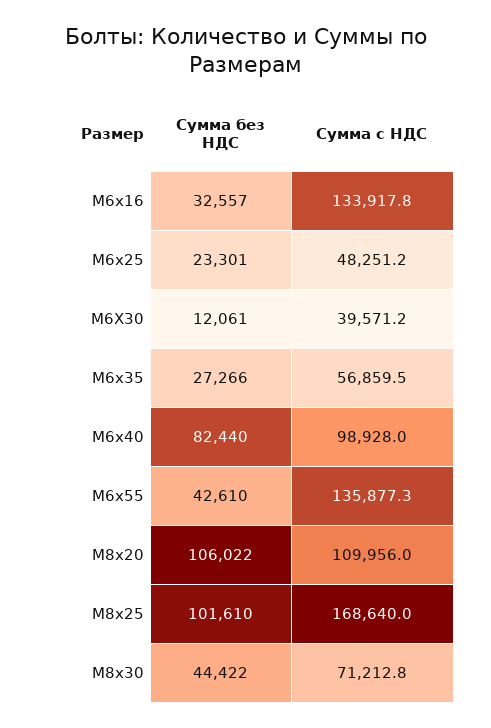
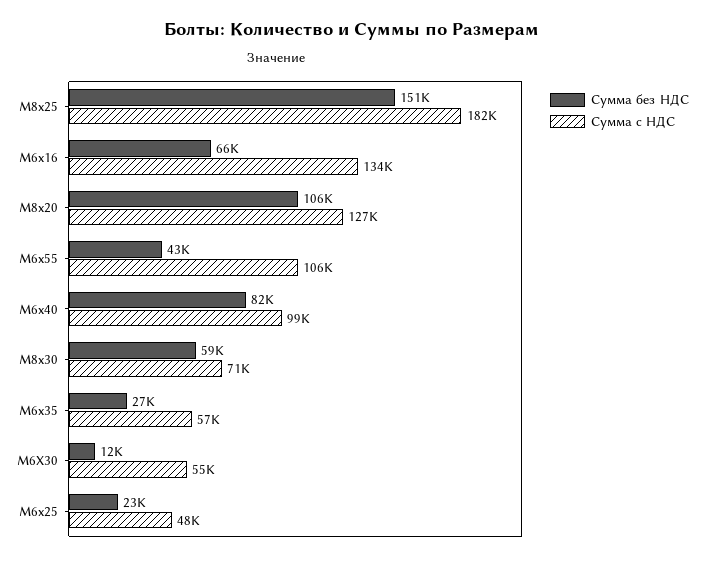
Сумма без НДС, М6х16: 32557 -> 66000
Сумма с НДС, М6Х30: 39571.2 -> 55000
Сумма с НДС, М6х55: 135877.3 -> 106000
Сумма с НДС, М8х20: 109956 -> 127000
Сумма без НДС, М8х25: 101610 -> 151000
Сумма с НДС, М8х25: 168640 -> 182000
Сумма без НДС, М8х30: 44422 -> 59000

